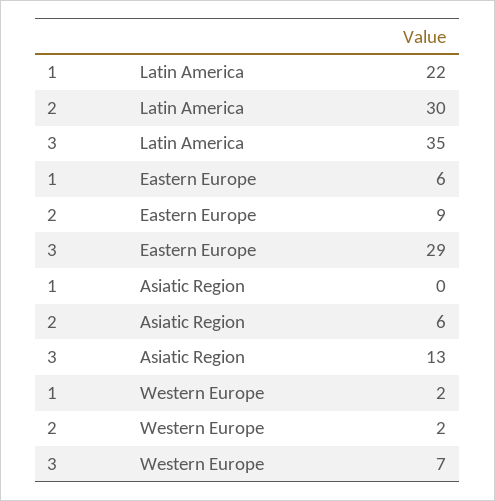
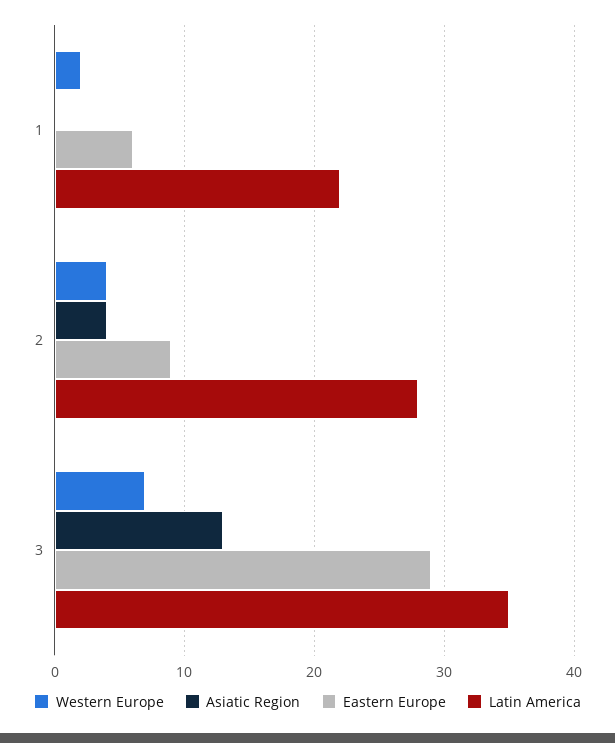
Latin America, 2: 30 -> 28
Asiatic Region, 2: 6 -> 4
Western Europe, 2: 2 -> 4

